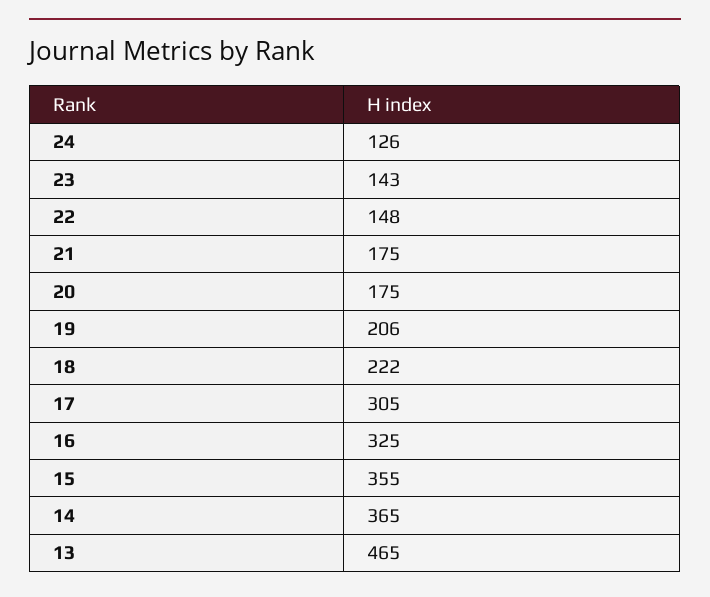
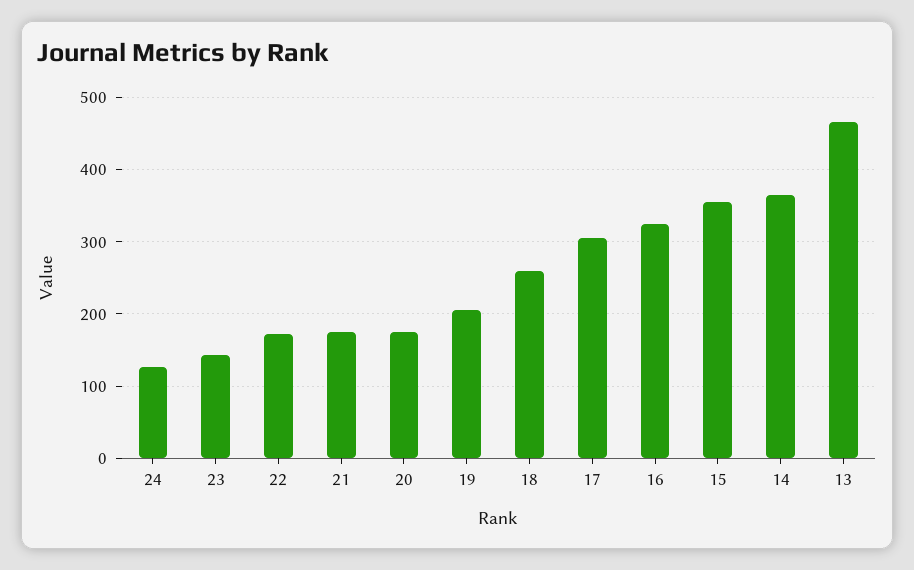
22: 148 -> 170
18: 222 -> 260

